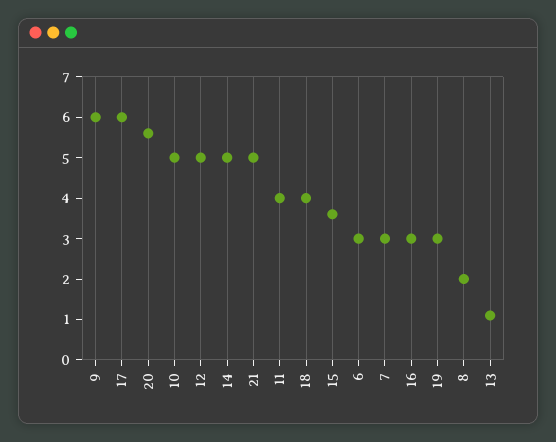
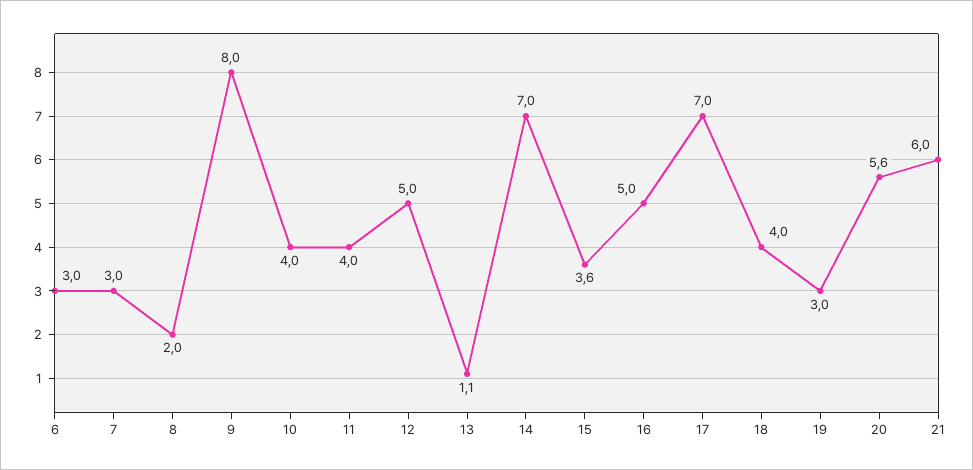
9: 6 -> 8
17: 6 -> 7
10: 5 -> 4
14: 5 -> 7
21: 5 -> 6
16: 3 -> 5

